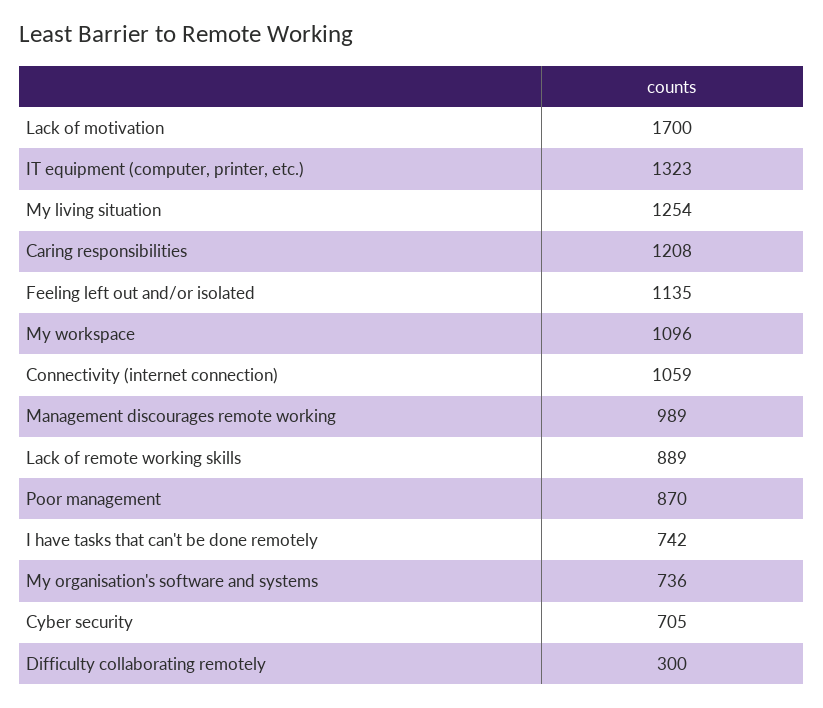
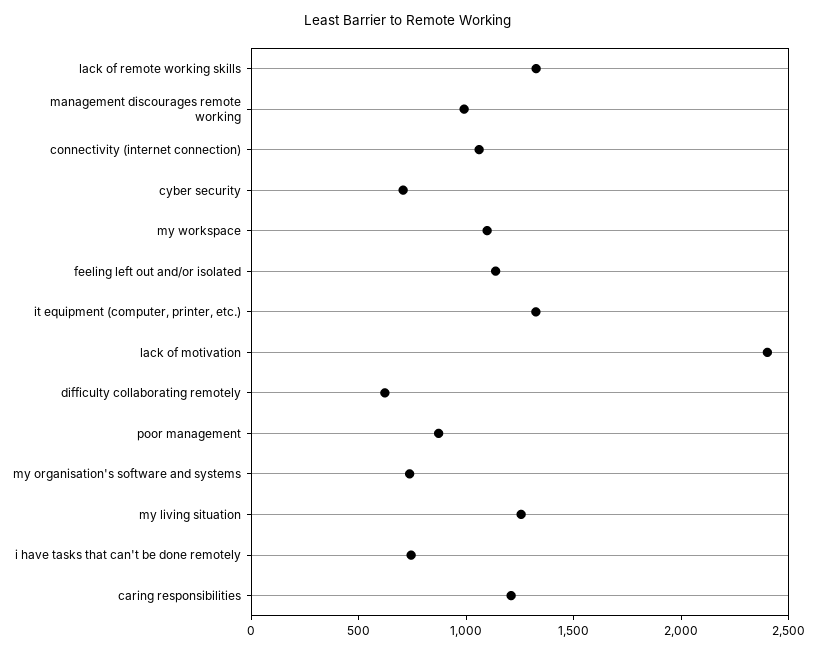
Lack of motivation: 1700 -> 2400
Lack of remote working skills: 889 -> 1300
Difficulty collaborating remotely: 300 -> 600

